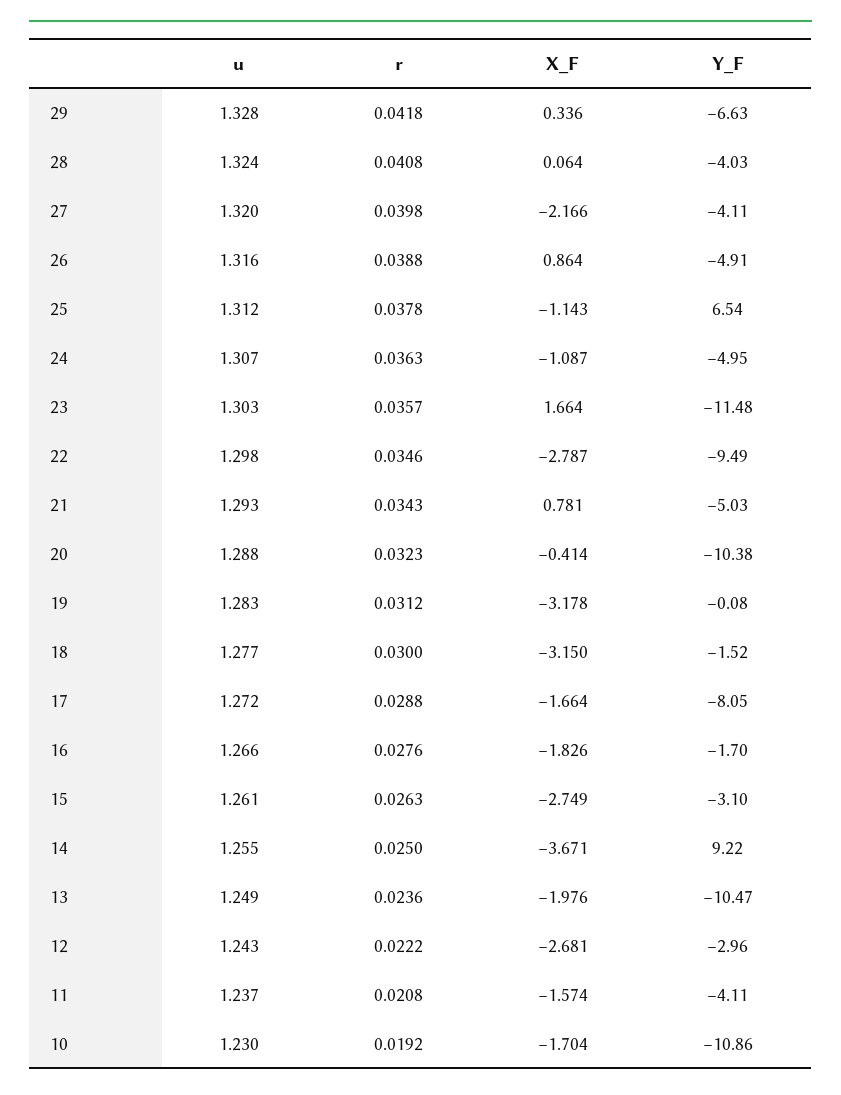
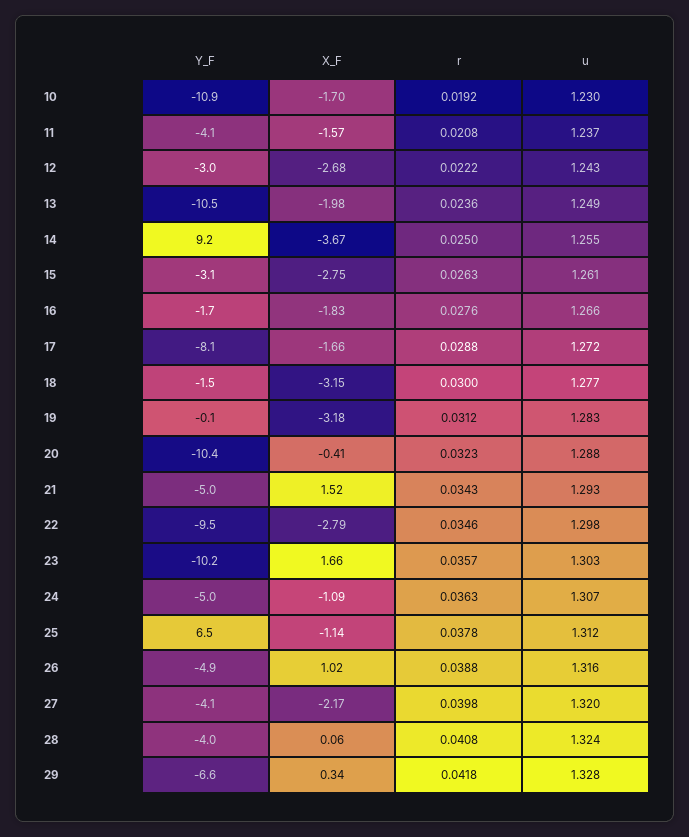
X_F, 26: 0.864 -> 1.02
Y_F, 23: -11.48 -> -10.2
X_F, 21: 0.781 -> 1.52

